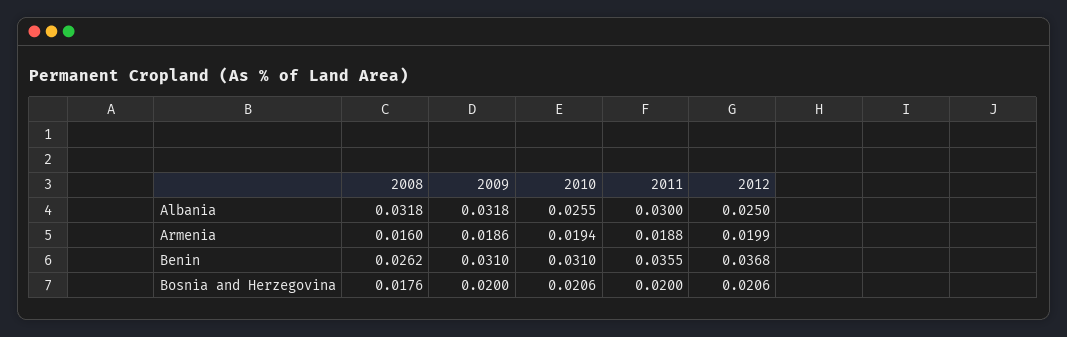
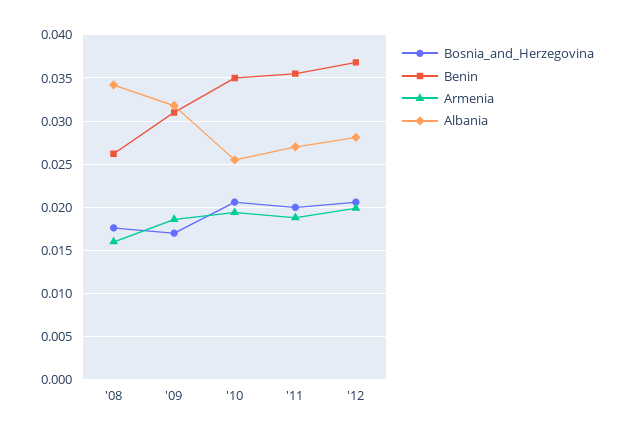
Albania, 2008: 0.0318 -> 0.034
Albania, 2011: 0.03 -> 0.027
Albania, 2012: 0.025 -> 0.028
Benin, 2010: 0.031 -> 0.035
Bosnia and Herzegovina, 2009: 0.02 -> 0.017

